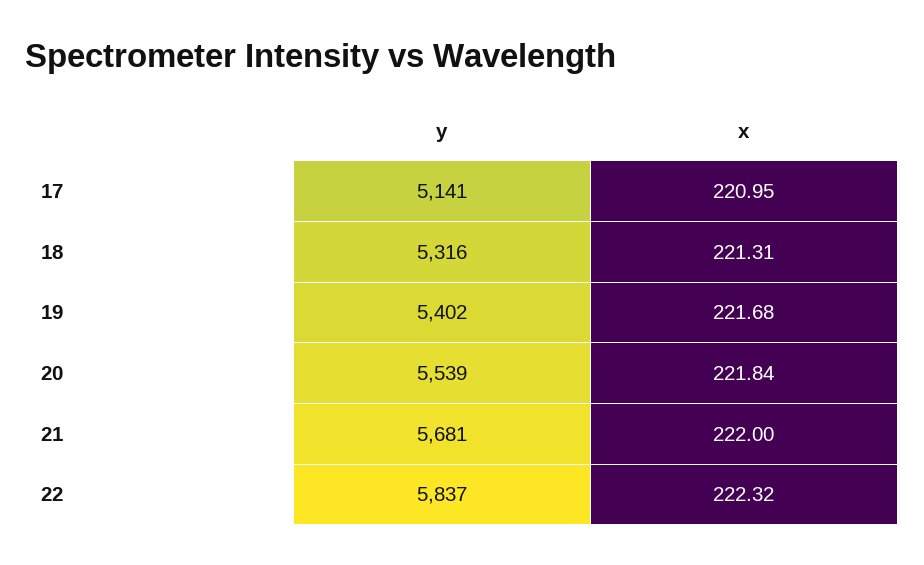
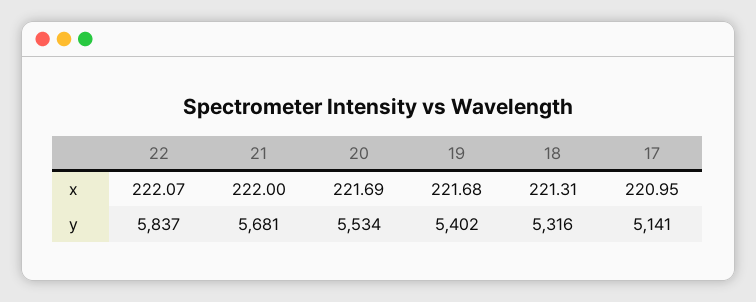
y, 20: 5539 -> 5534
x, 20: 221.84 -> 221.69
x, 22: 222.32 -> 222.07

